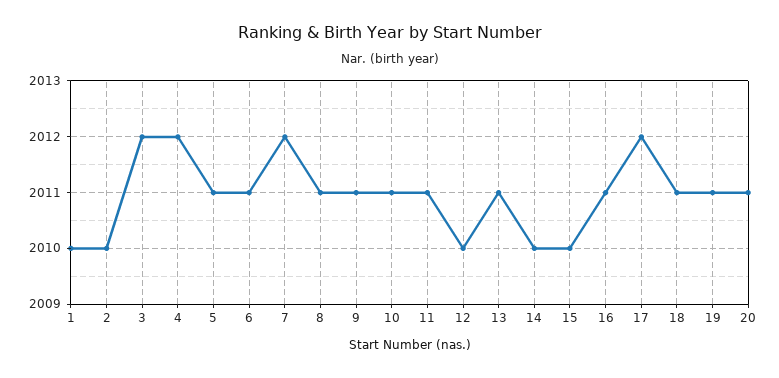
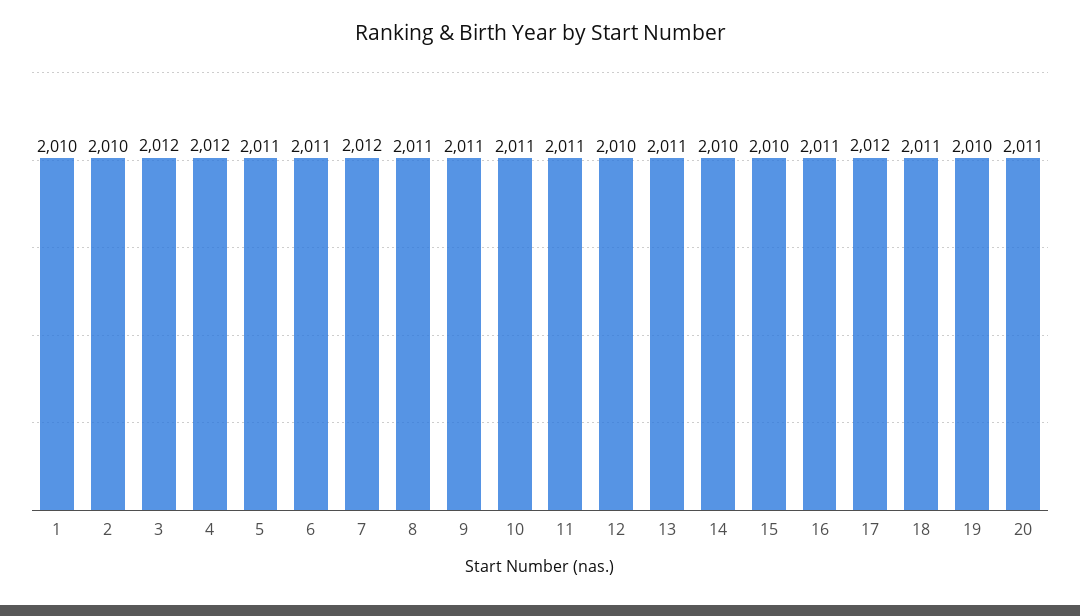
19: 2011 -> 2010

